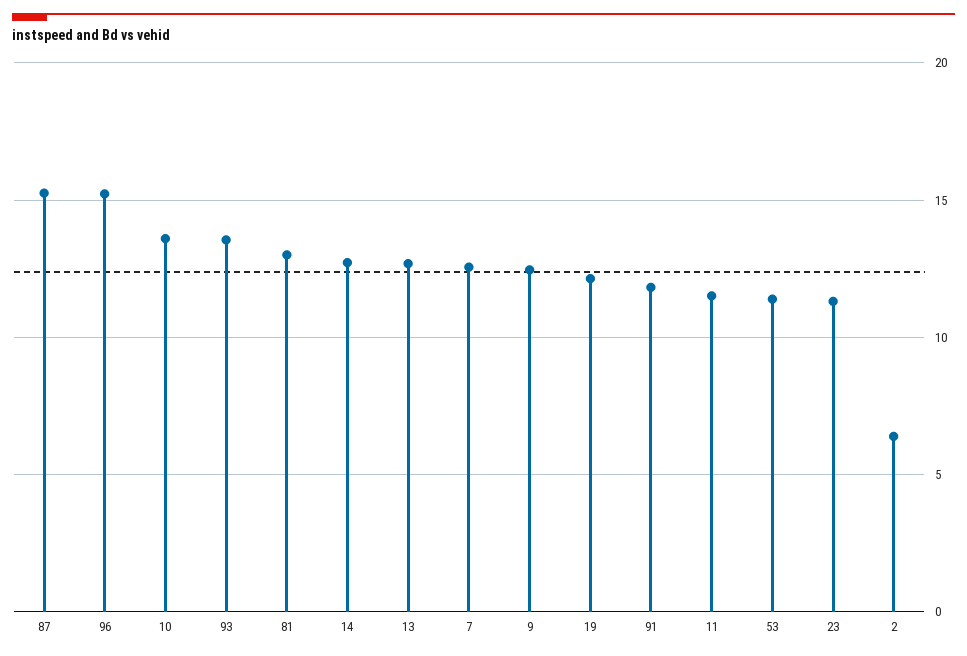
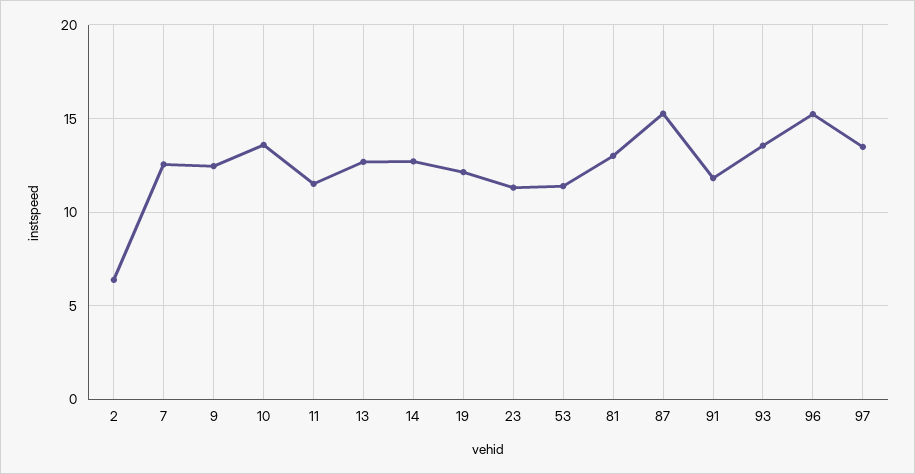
97: none -> 13.5

